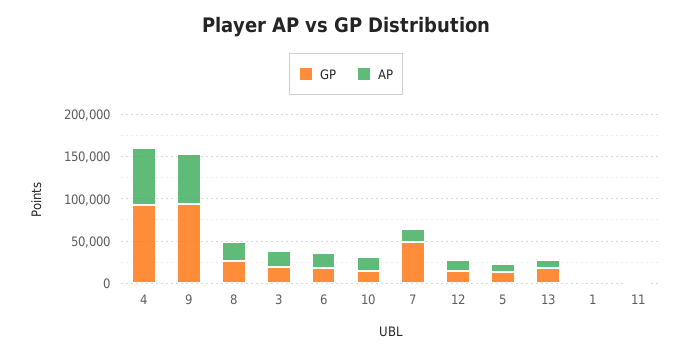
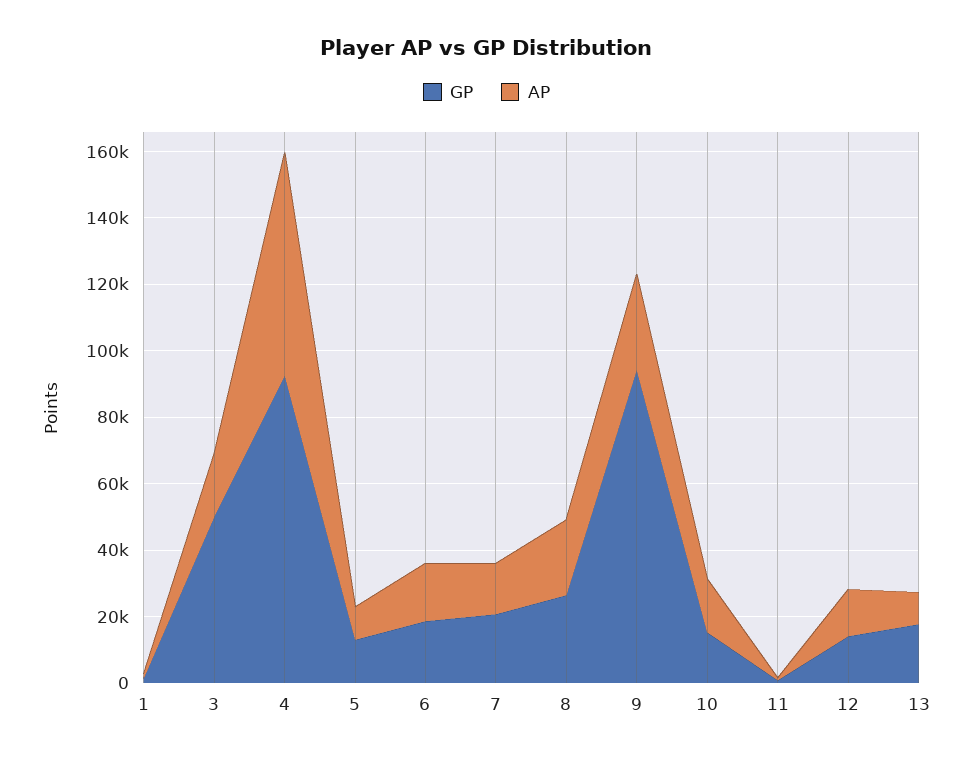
AP, 9: 60000 -> 30000
GP, 3: 20000 -> 50000
GP, 7: 50000 -> 20000

